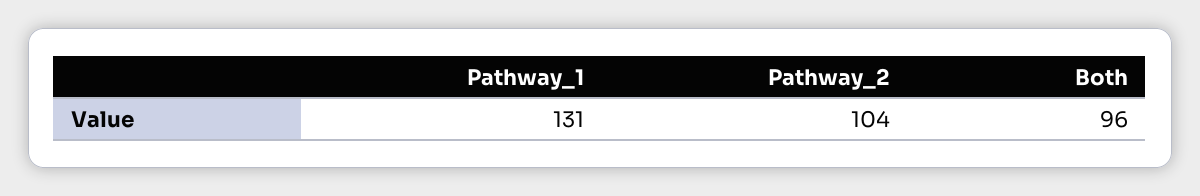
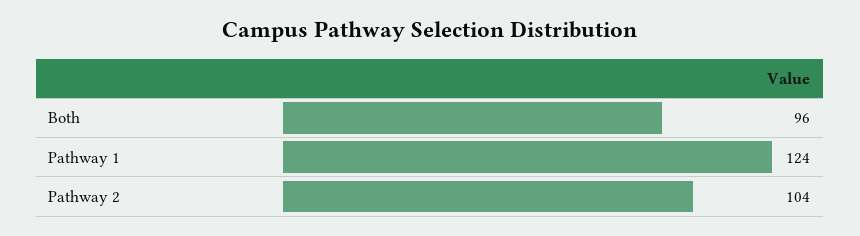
Pathway_1: 131 -> 124

